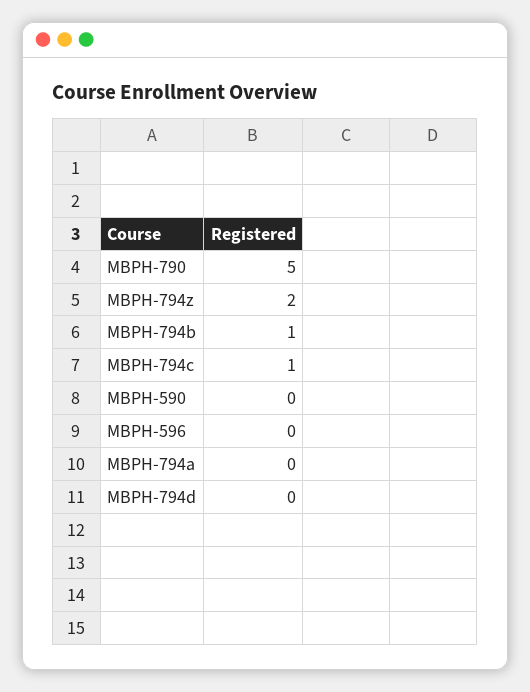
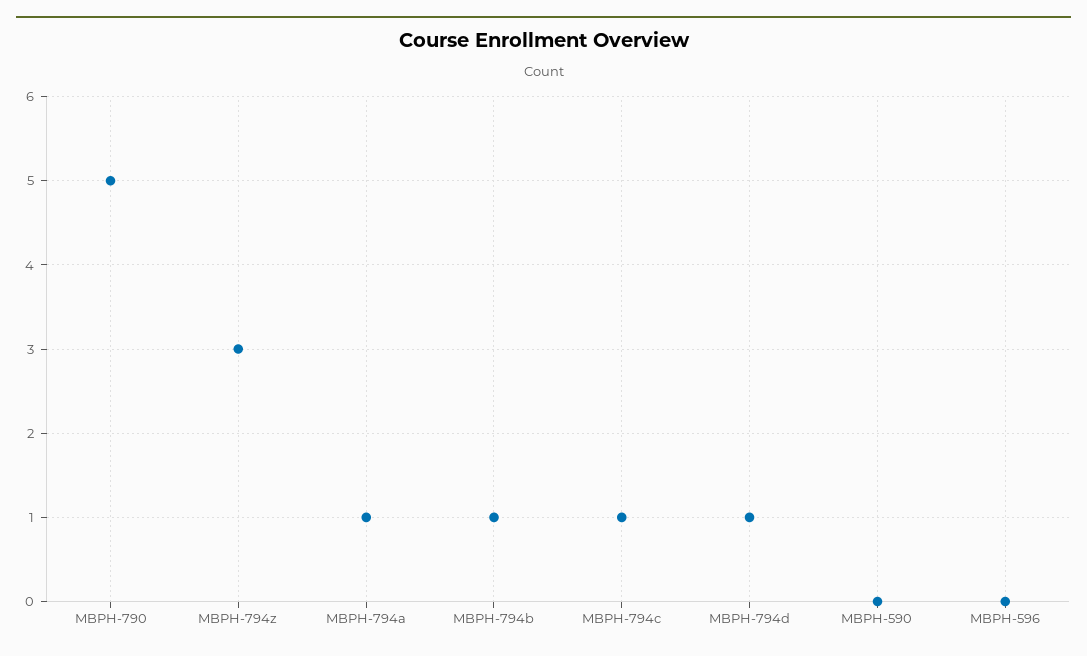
MBPH-794z: 2 -> 3
MBPH-794a: 0 -> 1
MBPH-794d: 0 -> 1

